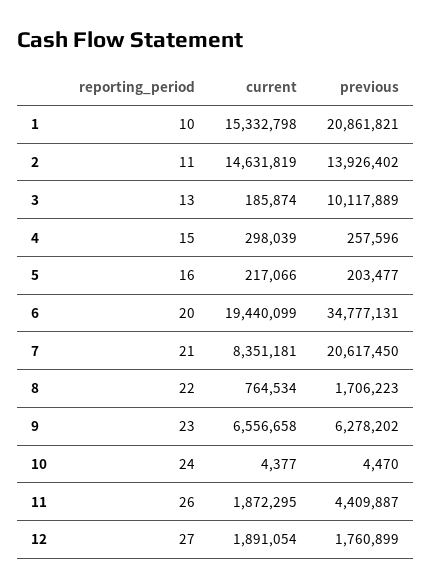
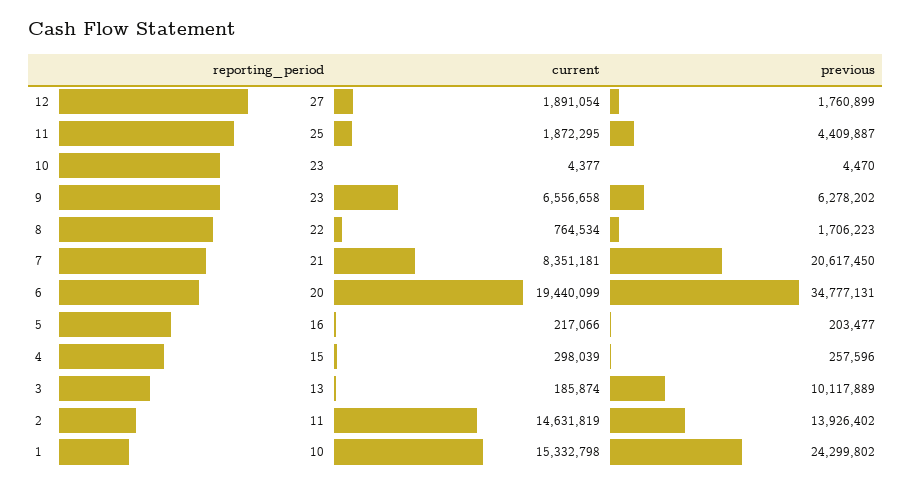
previous, 1: 20861821 -> 24299802
reporting_period, 10: 24 -> 23
reporting_period, 11: 26 -> 25

